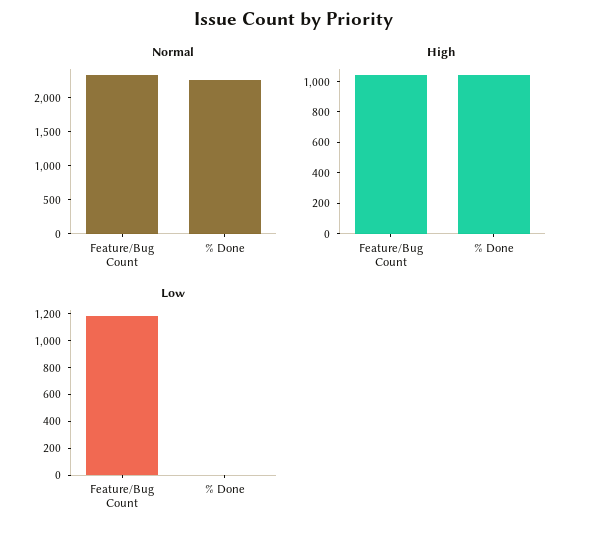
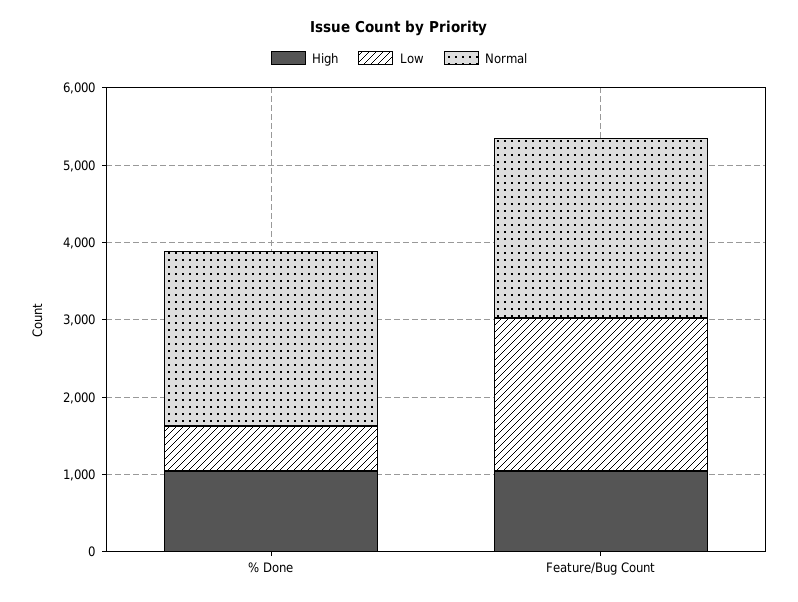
Low, Feature/Bug Count: 1200 -> 2000
Low, % Done: 0 -> 600

